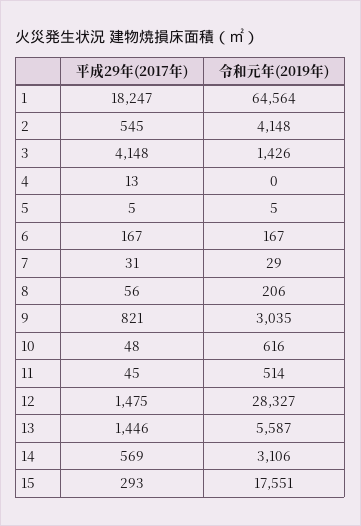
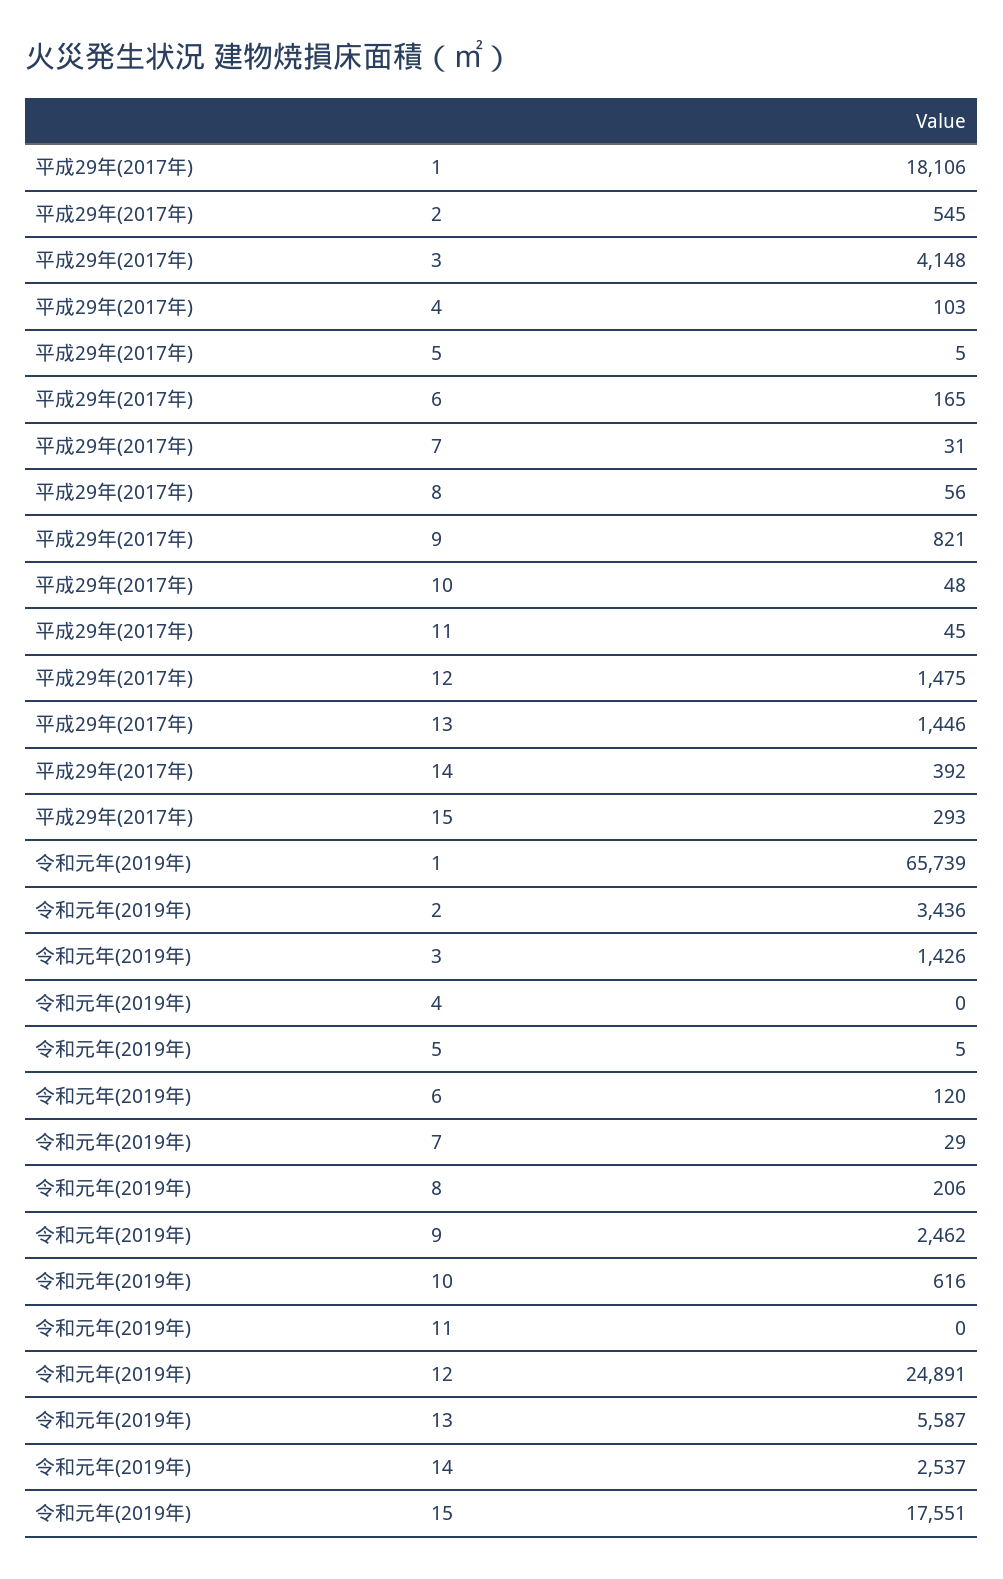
平成29年(2017年), 1: 18247 -> 18106
令和元年(2019年), 1: 64564 -> 65739
令和元年(2019年), 2: 4148 -> 3436
平成29年(2017年), 4: 13 -> 103
平成29年(2017年), 6: 167 -> 165
令和元年(2019年), 6: 167 -> 120
令和元年(2019年), 9: 3035 -> 2462
令和元年(2019年), 11: 514 -> 0
令和元年(2019年), 12: 28327 -> 24891
平成29年(2017年), 14: 569 -> 392
令和元年(2019年), 14: 3106 -> 2537

